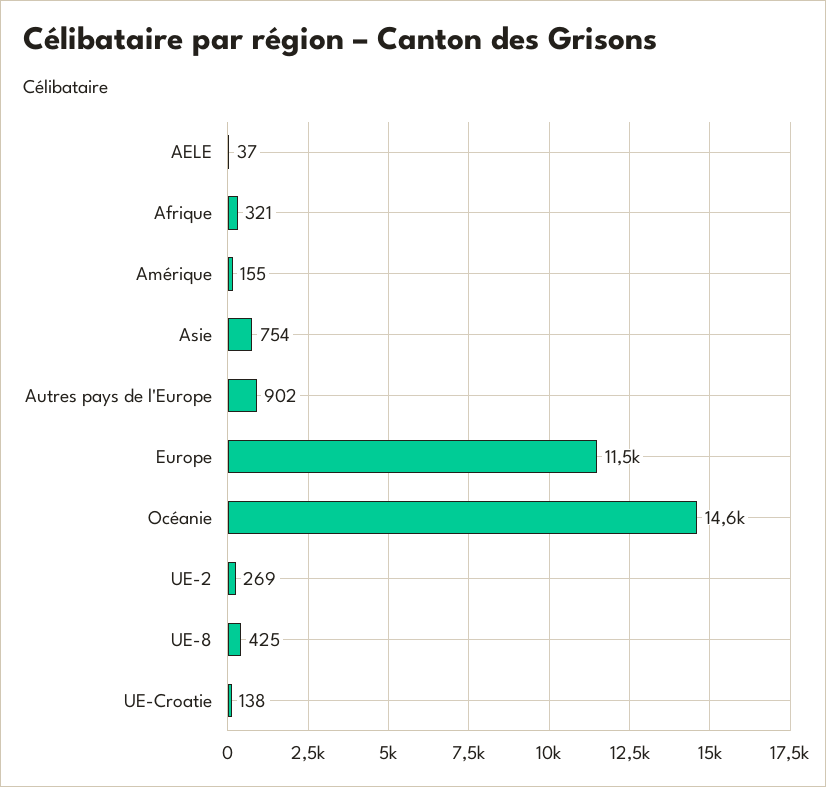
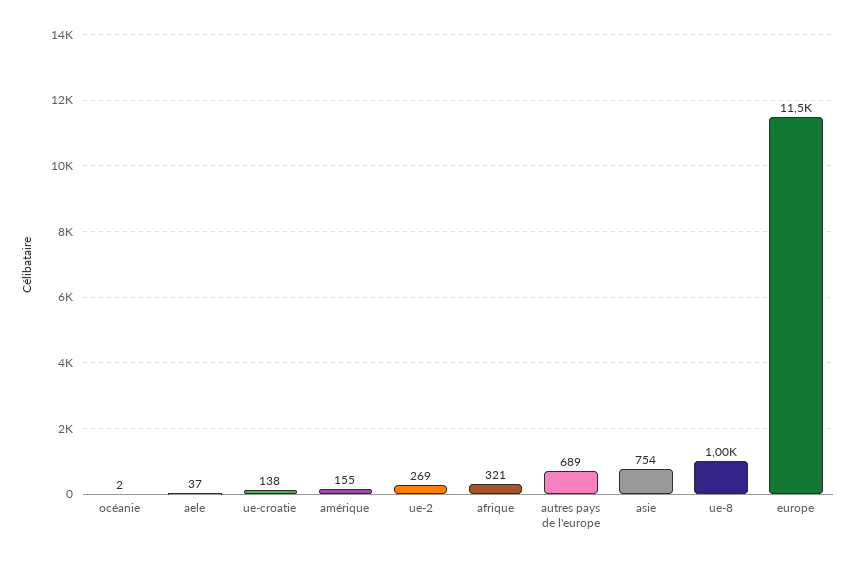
Autres pays de l'Europe: 902 -> 689
Océanie: 14600 -> 2
UE-8: 425 -> 1000

